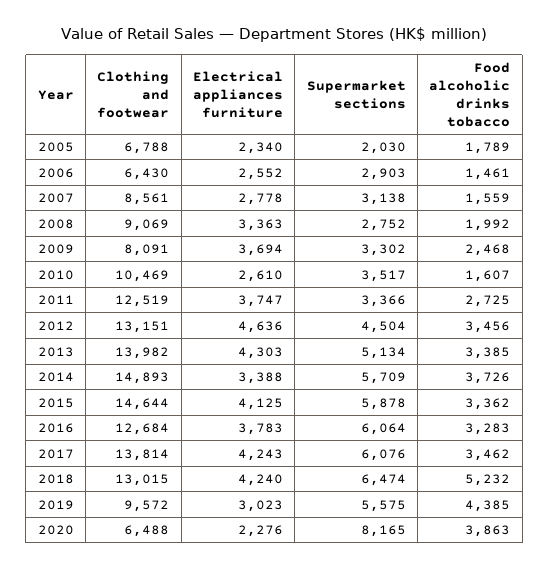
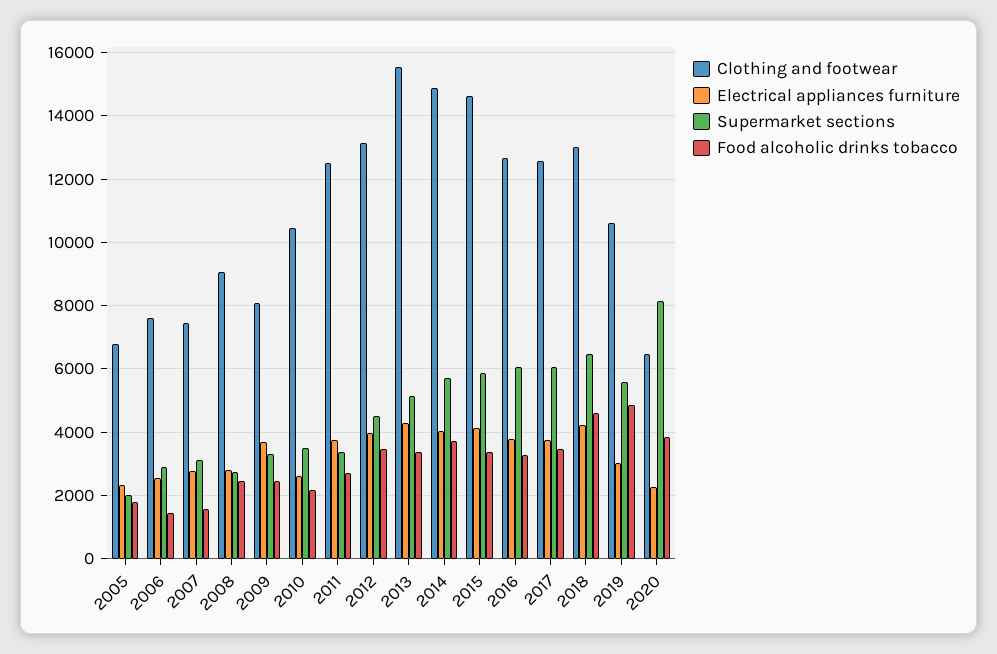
Clothing and footwear, 2006: 6430 -> 7600
Clothing and footwear, 2007: 8561 -> 7400
Electrical appliances furniture, 2008: 3363 -> 2800
Food alcoholic drinks tobacco, 2008: 1992 -> 2400
Food alcoholic drinks tobacco, 2010: 1607 -> 2200
Electrical appliances furniture, 2012: 4636 -> 4000
Clothing and footwear, 2013: 13982 -> 15600
Electrical appliances furniture, 2014: 3388 -> 4000
Clothing and footwear, 2017: 13814 -> 12600
Electrical appliances furniture, 2017: 4243 -> 3800
Food alcoholic drinks tobacco, 2018: 5232 -> 4600
Clothing and footwear, 2019: 9572 -> 10600
Food alcoholic drinks tobacco, 2019: 4385 -> 4800

